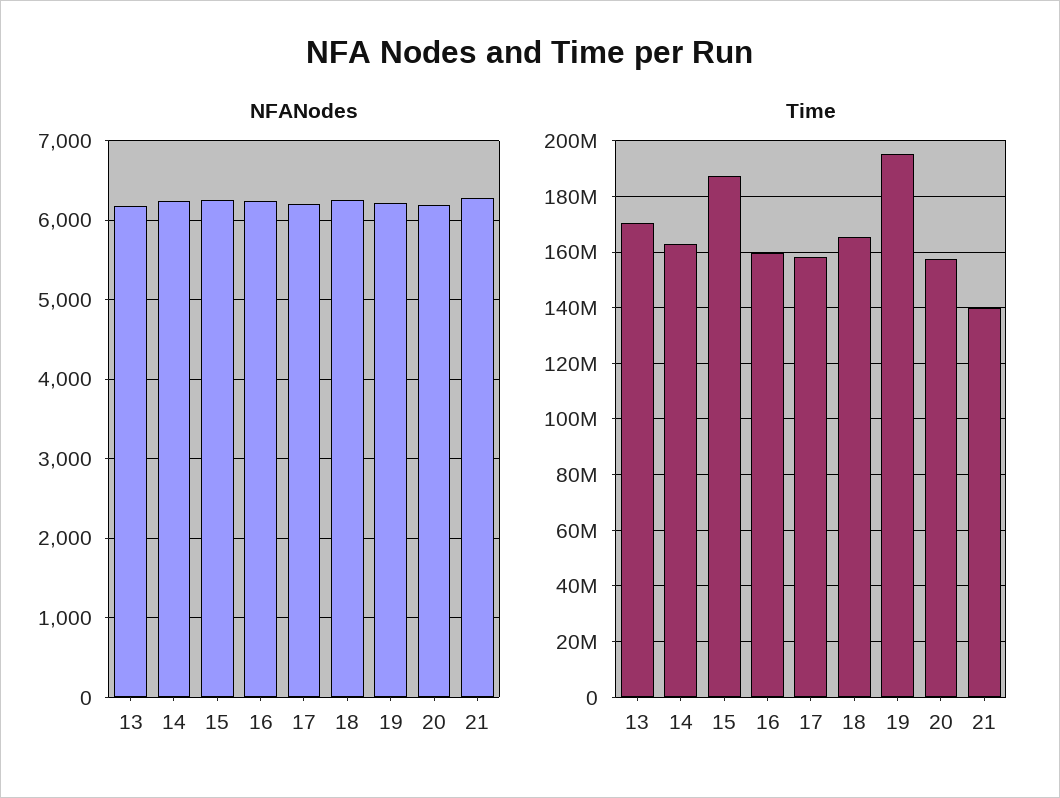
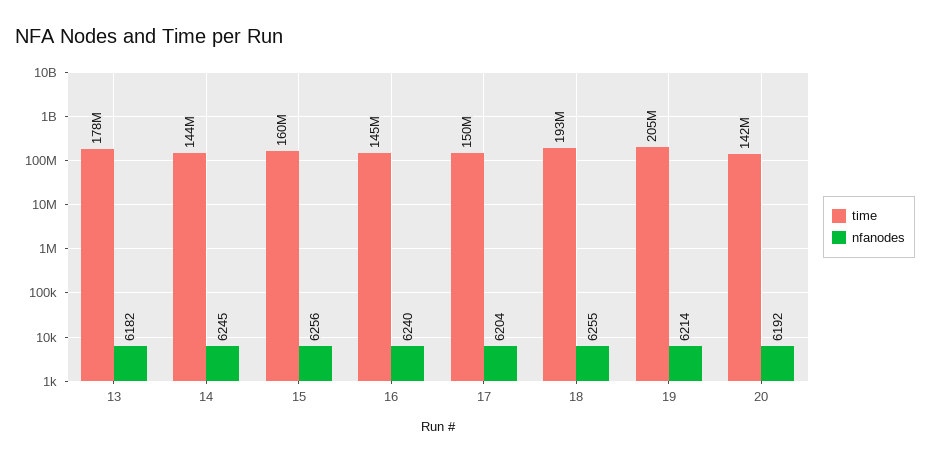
NFANodes, 21: 6300 -> none
Time, 13: 170000000 -> 178000000
Time, 14: 162500000 -> 144000000
Time, 15: 187500000 -> 160000000
Time, 16: 160000000 -> 145000000
Time, 17: 157500000 -> 150000000
Time, 18: 165000000 -> 193000000
Time, 19: 195000000 -> 205000000
Time, 20: 157500000 -> 142000000
Time, 21: 140000000 -> none

